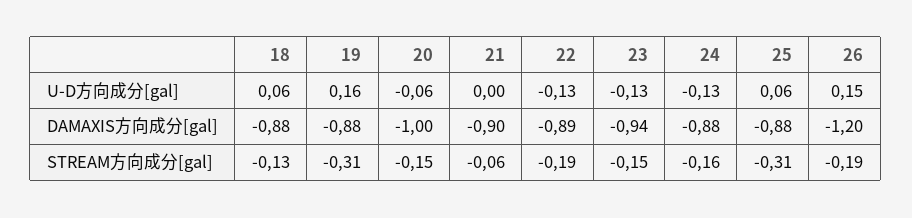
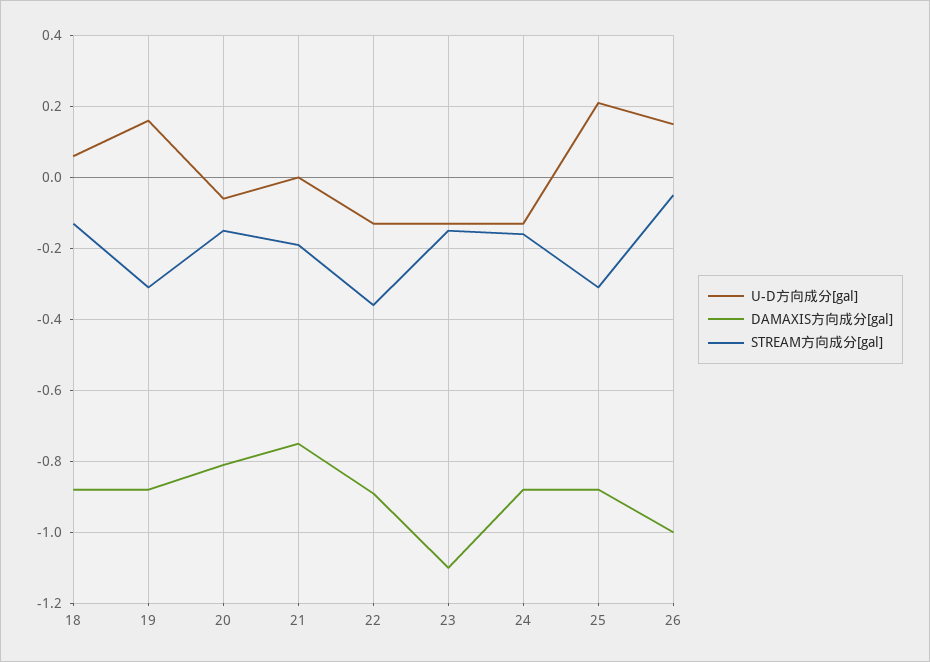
U-D方向成分[gal], 25: 0.06 -> 0.2
DAMAXIS方向成分[gal], 20: -1 -> -0.8
DAMAXIS方向成分[gal], 21: -0.9 -> -0.75
DAMAXIS方向成分[gal], 23: -0.94 -> -1.1
DAMAXIS方向成分[gal], 26: -1.2 -> -1
STREAM方向成分[gal], 21: -0.06 -> -0.2
STREAM方向成分[gal], 22: -0.19 -> -0.35
STREAM方向成分[gal], 26: -0.19 -> -0.05

